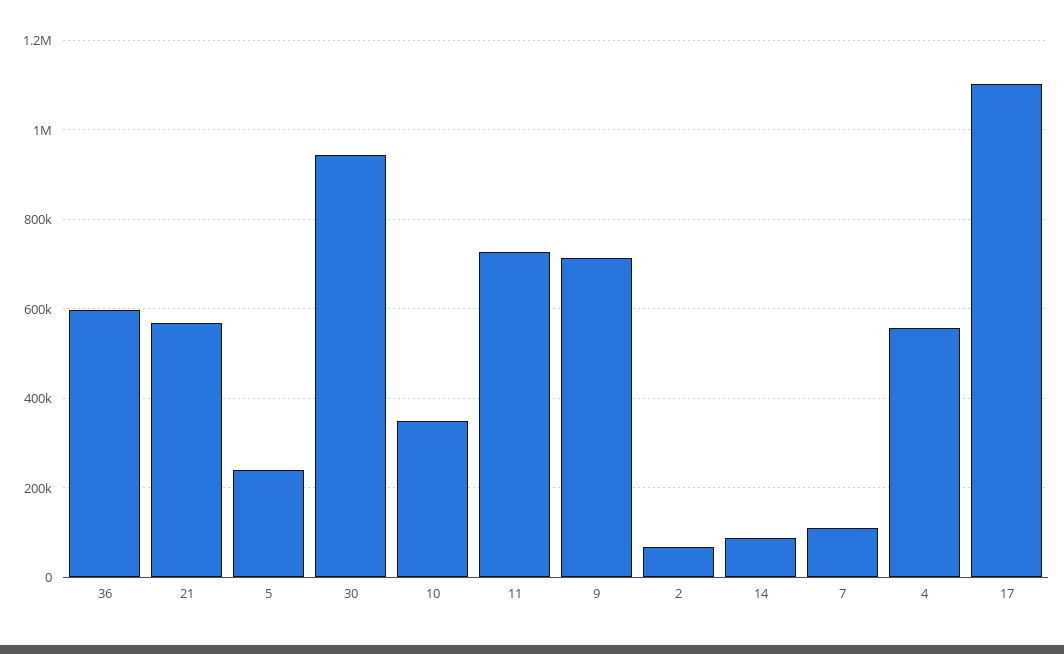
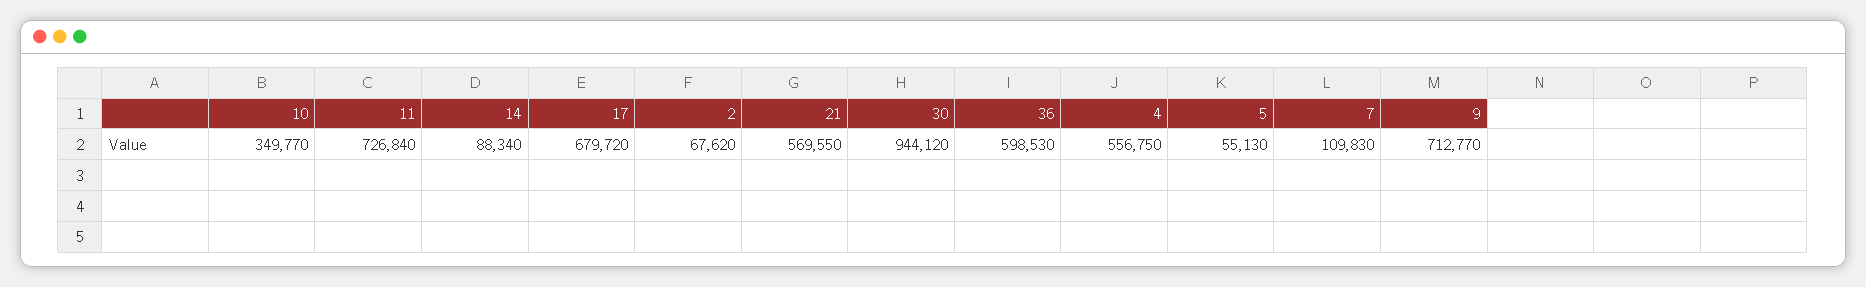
5: 240000 -> 55130
17: 1100000 -> 679720

